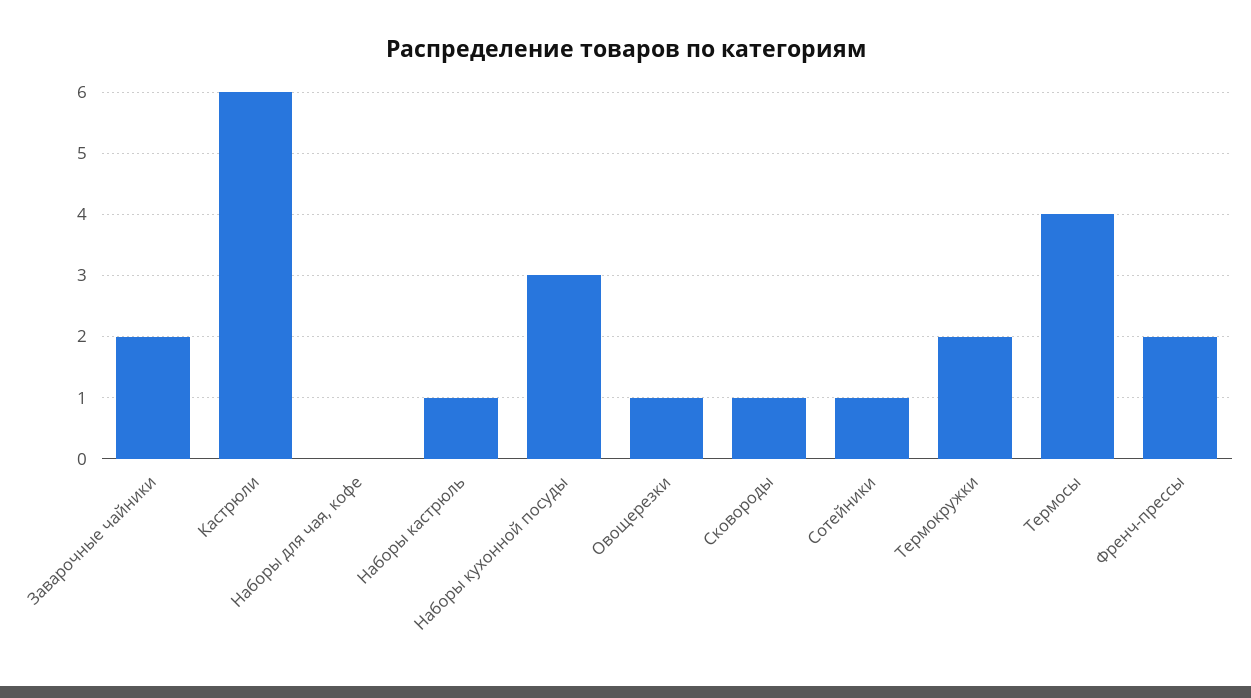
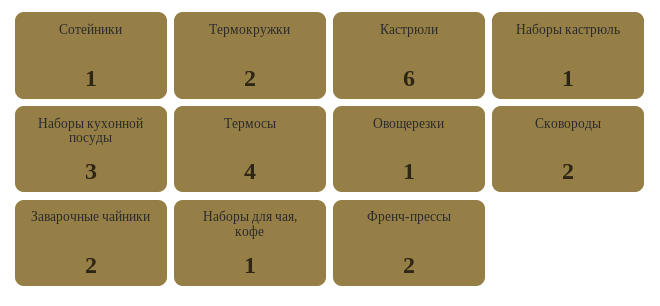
Наборы для чая, кофе: 0 -> 1
Сковороды: 1 -> 2

